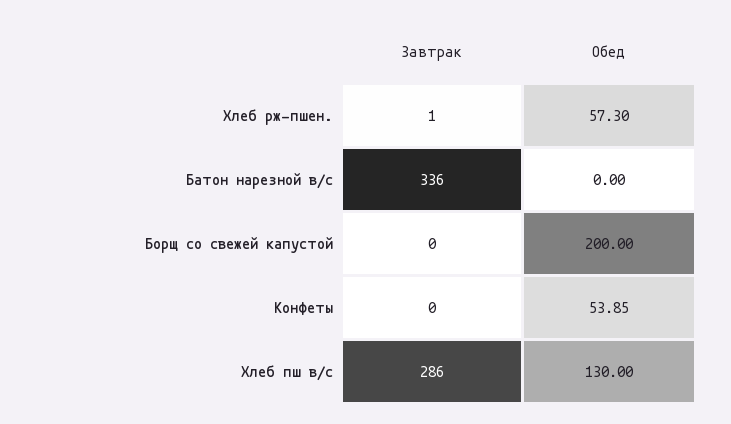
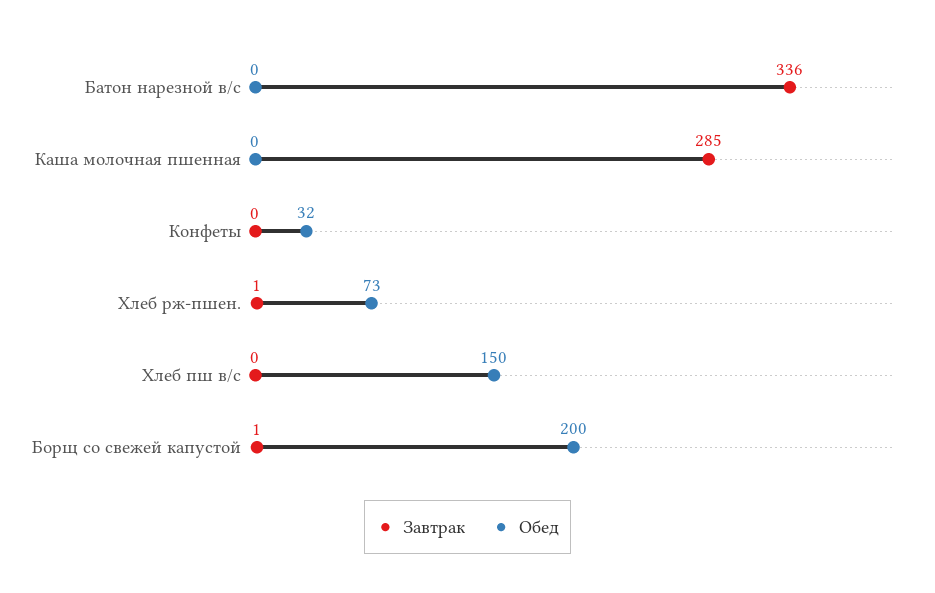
Обед, Хлеб рж-пшен.: 57.3 -> 73
Завтрак, Борщ со свежей капустой: 0 -> 1
Обед, Конфеты: 53.85 -> 32
Завтрак, Хлеб пш в/с: 286 -> 0
Обед, Хлеб пш в/с: 130 -> 150
Завтрак, Каша молочная пшенная: none -> 285
Обед, Каша молочная пшенная: none -> 0

